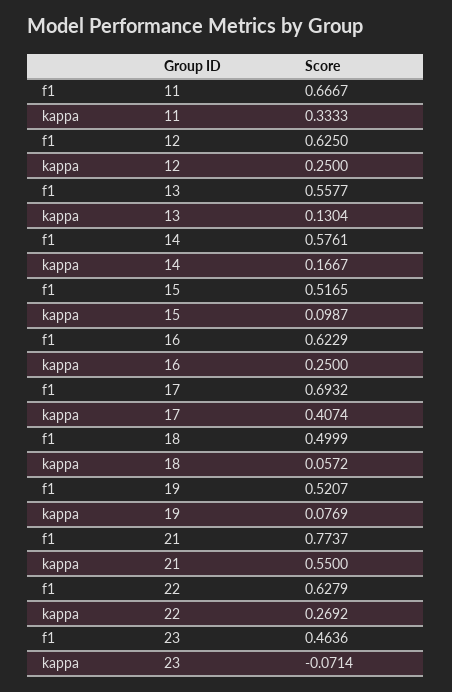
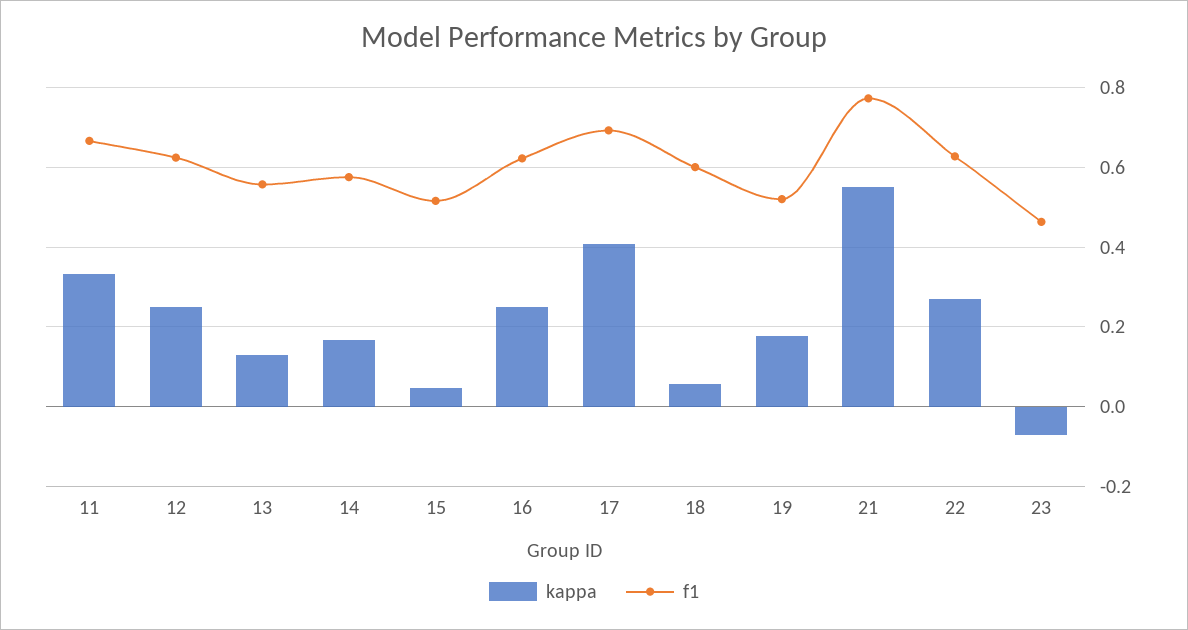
kappa, 15: 0.0987 -> 0.04
f1, 18: 0.4999 -> 0.6
kappa, 19: 0.0769 -> 0.18

